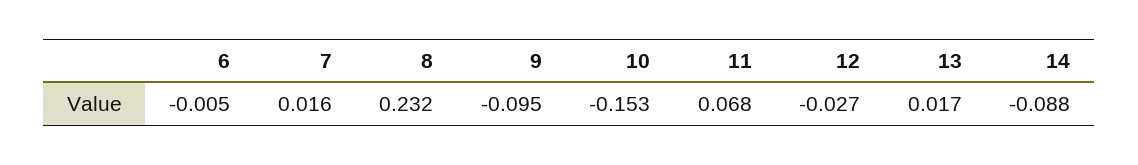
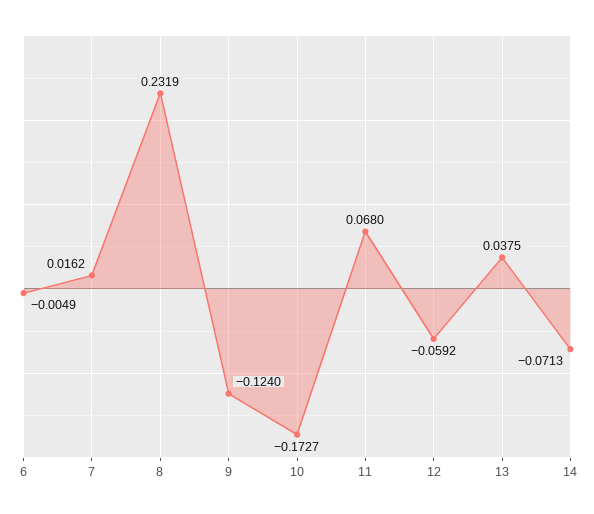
9: -0.095 -> -0.124
10: -0.153 -> -0.1727
12: -0.027 -> -0.0592
13: 0.017 -> 0.0375
14: -0.088 -> -0.0713

